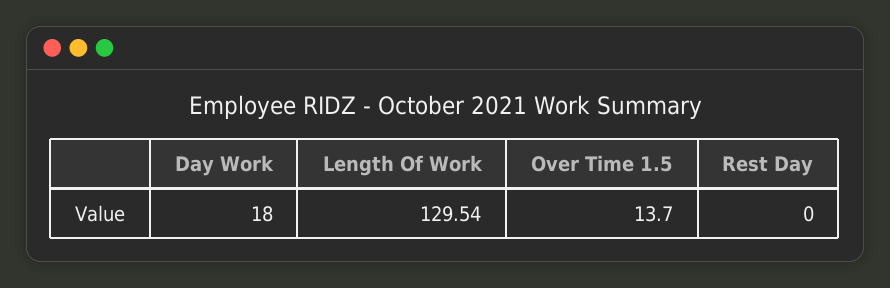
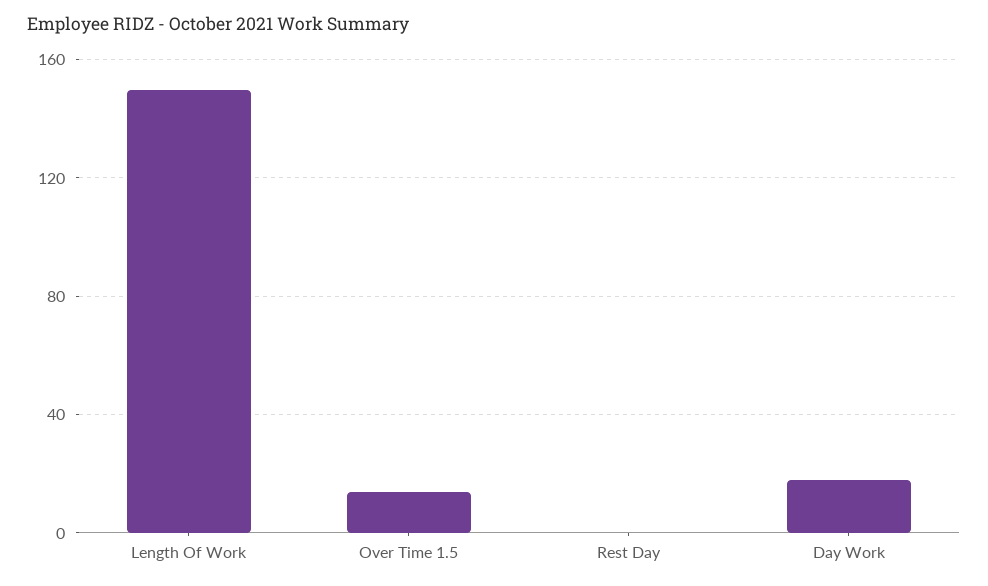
Length Of Work: 129.54 -> 150

